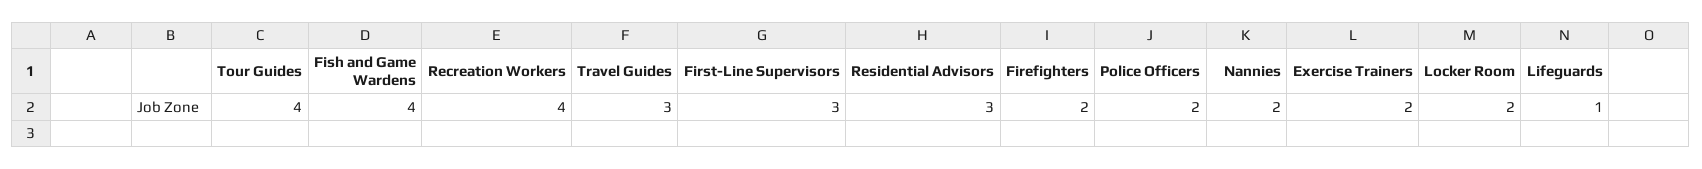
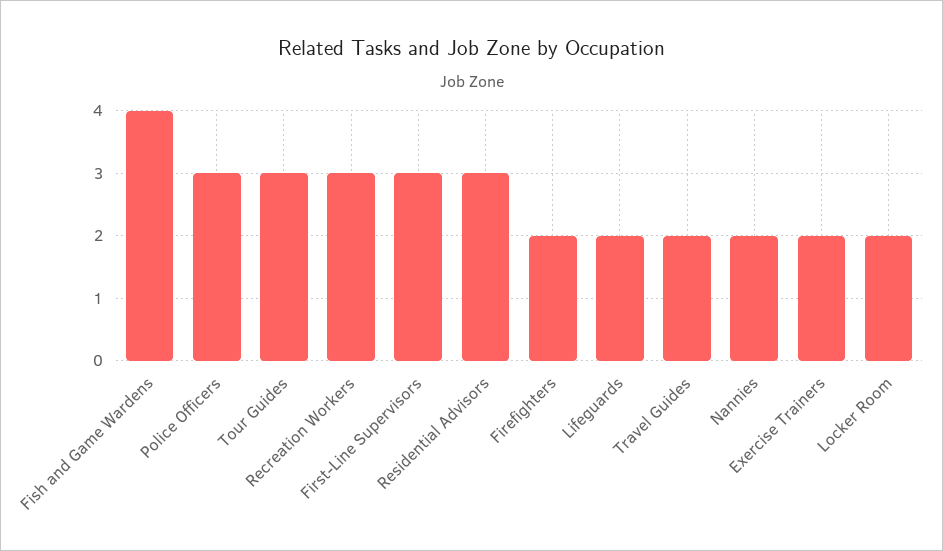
Tour Guides: 4 -> 3
Recreation Workers: 4 -> 3
Travel Guides: 3 -> 2
Police Officers: 2 -> 3
Lifeguards: 1 -> 2

